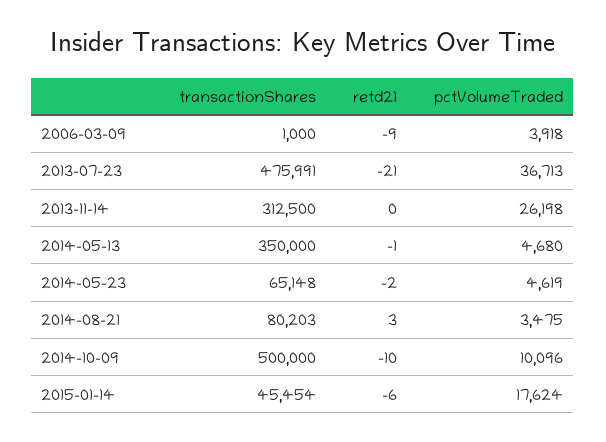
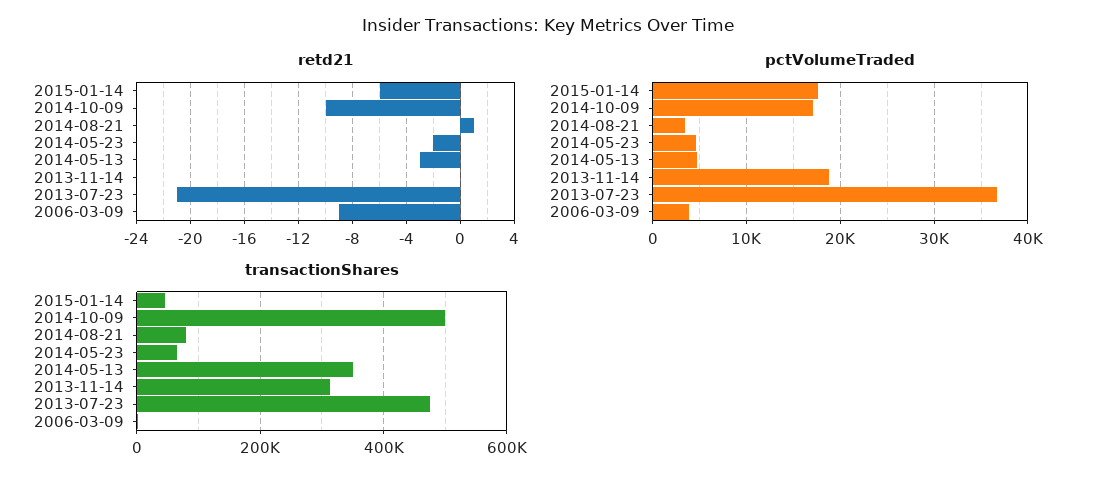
pctVolumeTraded, 2013-11-14: 26198 -> 19000
retd21, 2014-05-13: -1 -> -3
retd21, 2014-08-21: 3 -> 1
pctVolumeTraded, 2014-10-09: 10096 -> 17000

